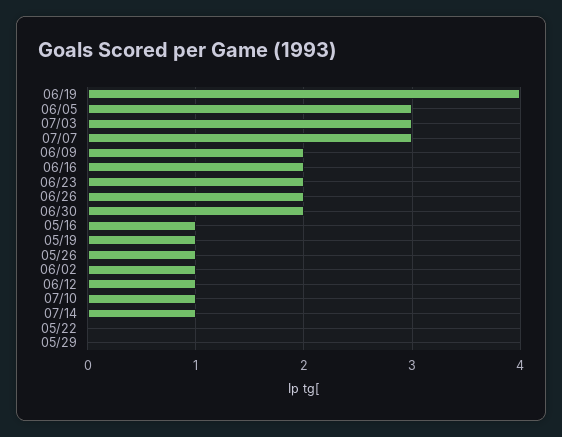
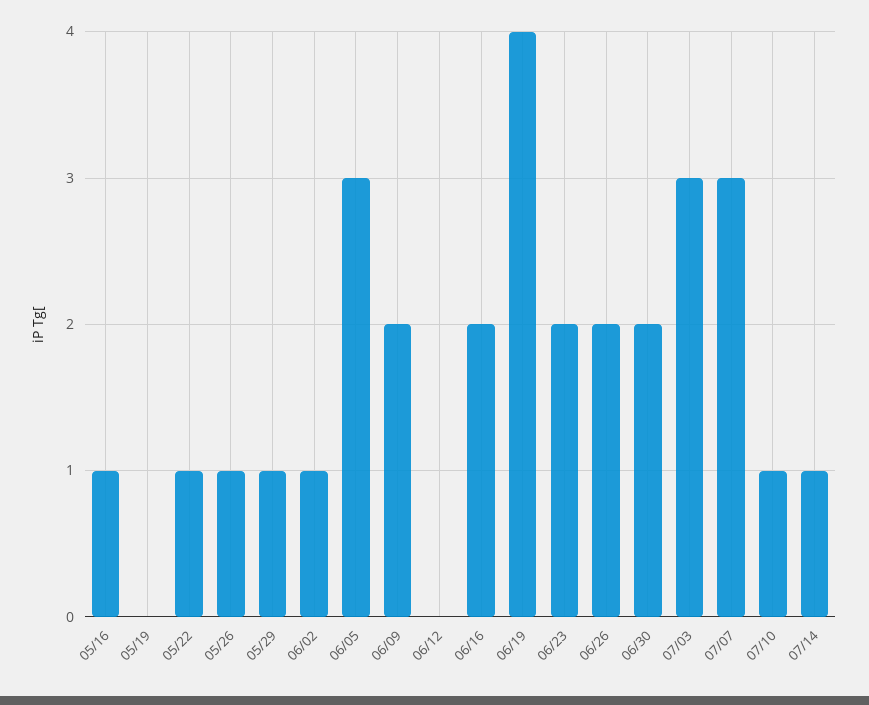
05/19: 1 -> 0
06/12: 1 -> 0
05/22: 0 -> 1
05/29: 0 -> 1

